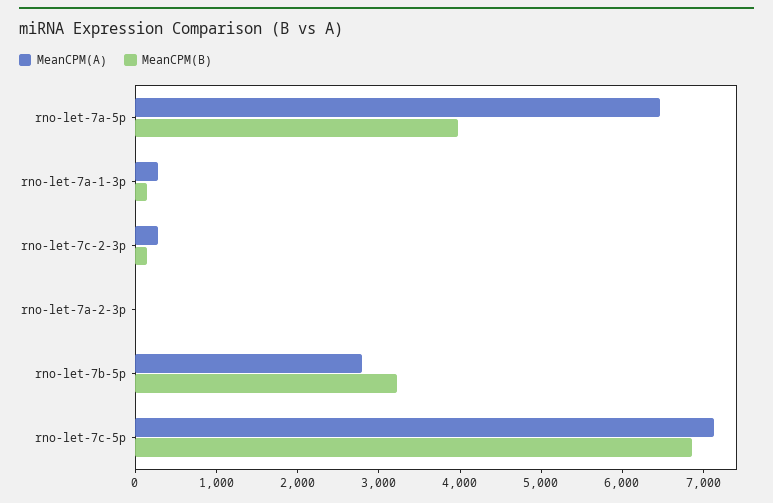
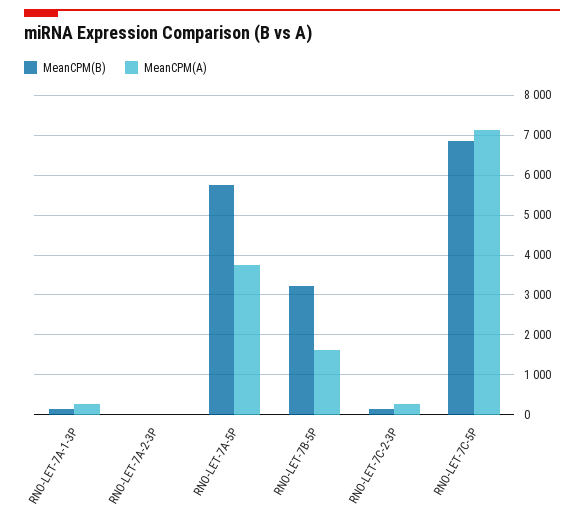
MeanCPM(A), rno-let-7a-5p: 6400 -> 3800
MeanCPM(B), rno-let-7a-5p: 4000 -> 5800
MeanCPM(A), rno-let-7b-5p: 2800 -> 1600

